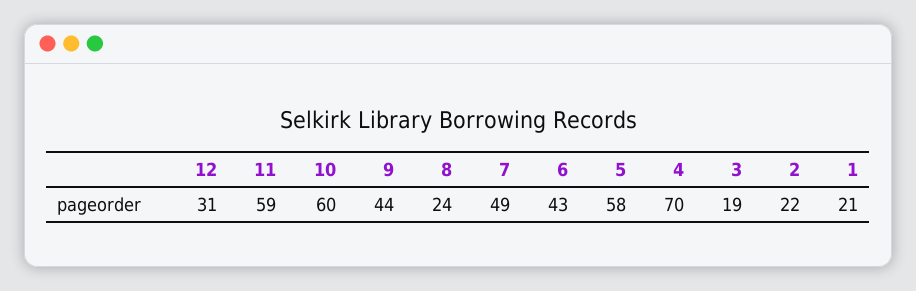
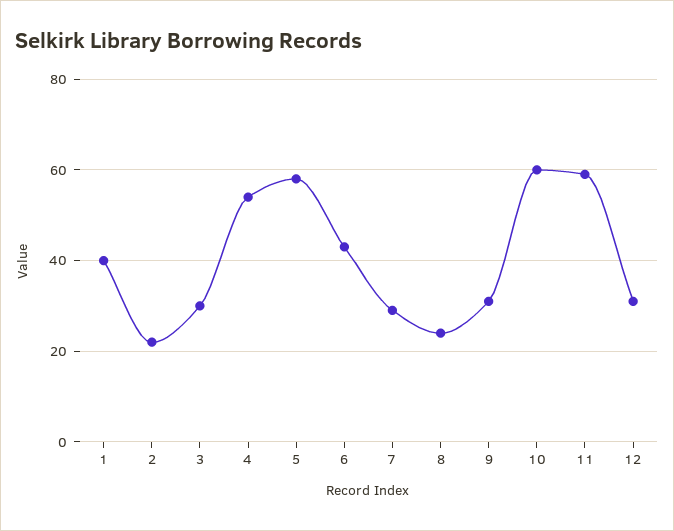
9: 44 -> 30
7: 49 -> 30
4: 70 -> 55
3: 19 -> 30
1: 21 -> 40

